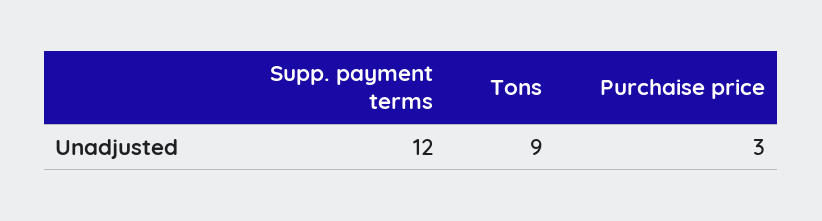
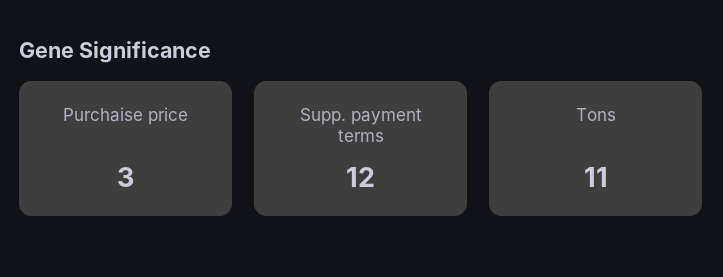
Tons: 9 -> 11

